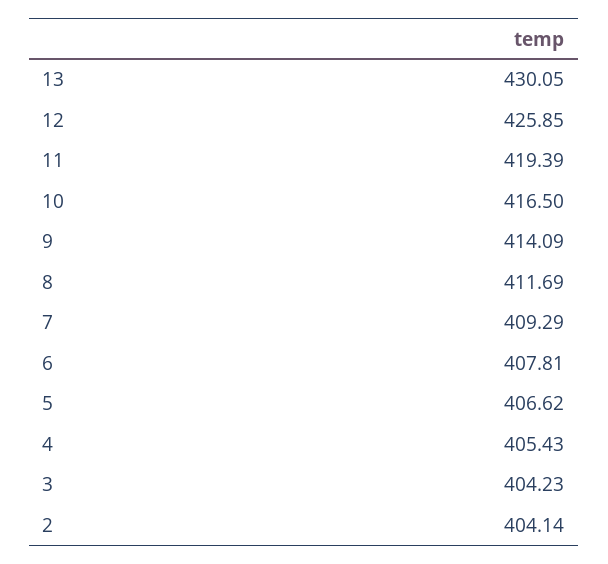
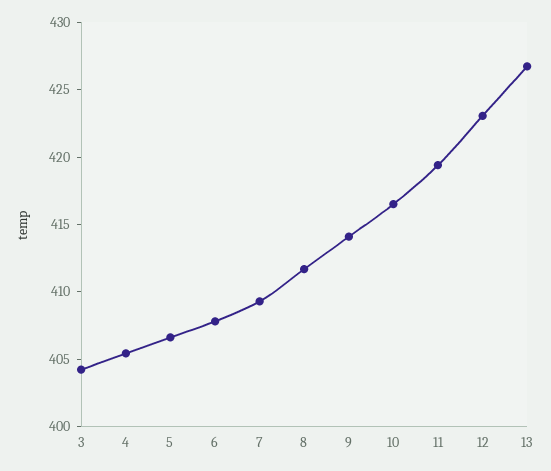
13: 430.05 -> 427
12: 425.85 -> 423
2: 404.14 -> none

